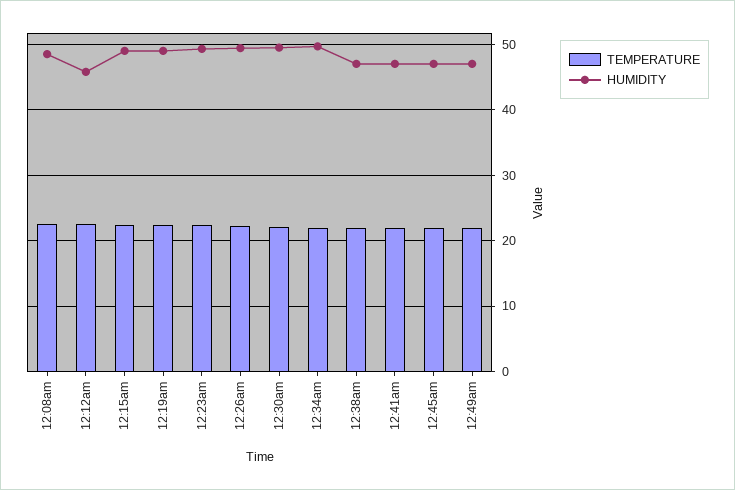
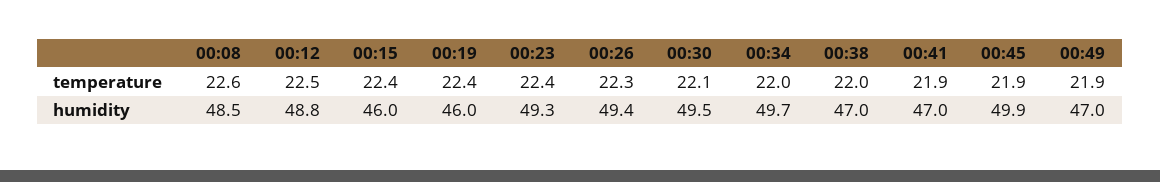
HUMIDITY, 12:12am: 46 -> 48.8
HUMIDITY, 12:15am: 49 -> 46
HUMIDITY, 12:19am: 49 -> 46
HUMIDITY, 12:45am: 47 -> 49.9

